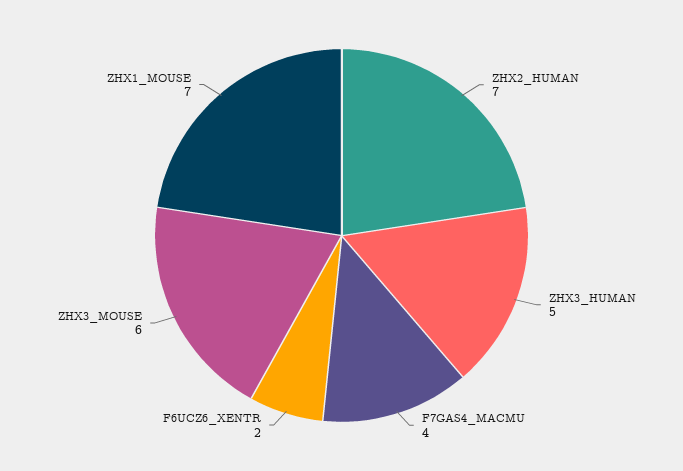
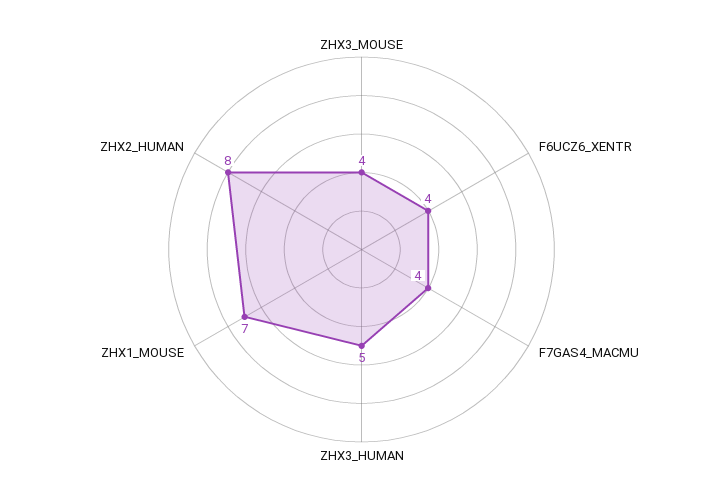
ZHX2_HUMAN: 7 -> 8
F6UCZ6_XENTR: 2 -> 4
ZHX3_MOUSE: 6 -> 4

